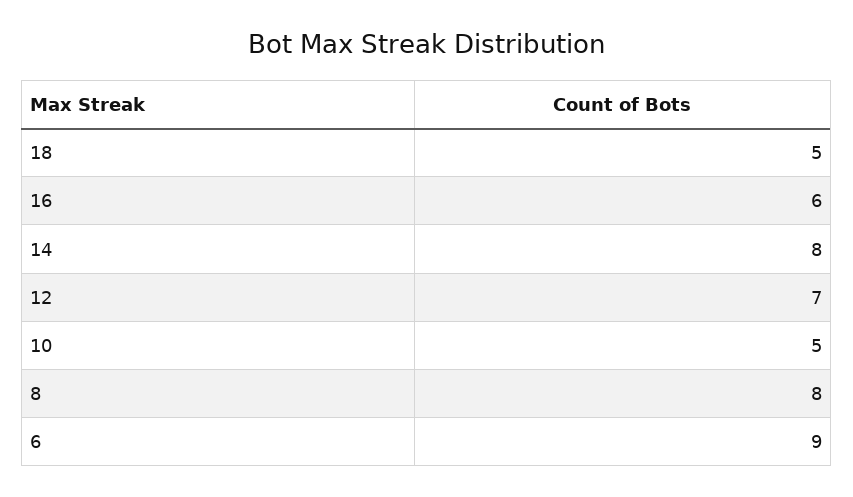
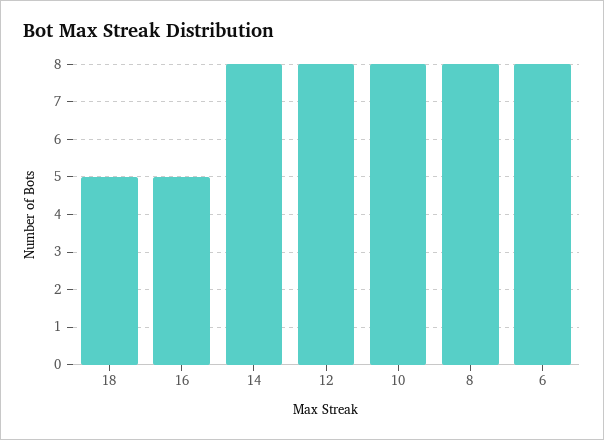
16: 6 -> 5
12: 7 -> 8
10: 5 -> 8
6: 9 -> 8

